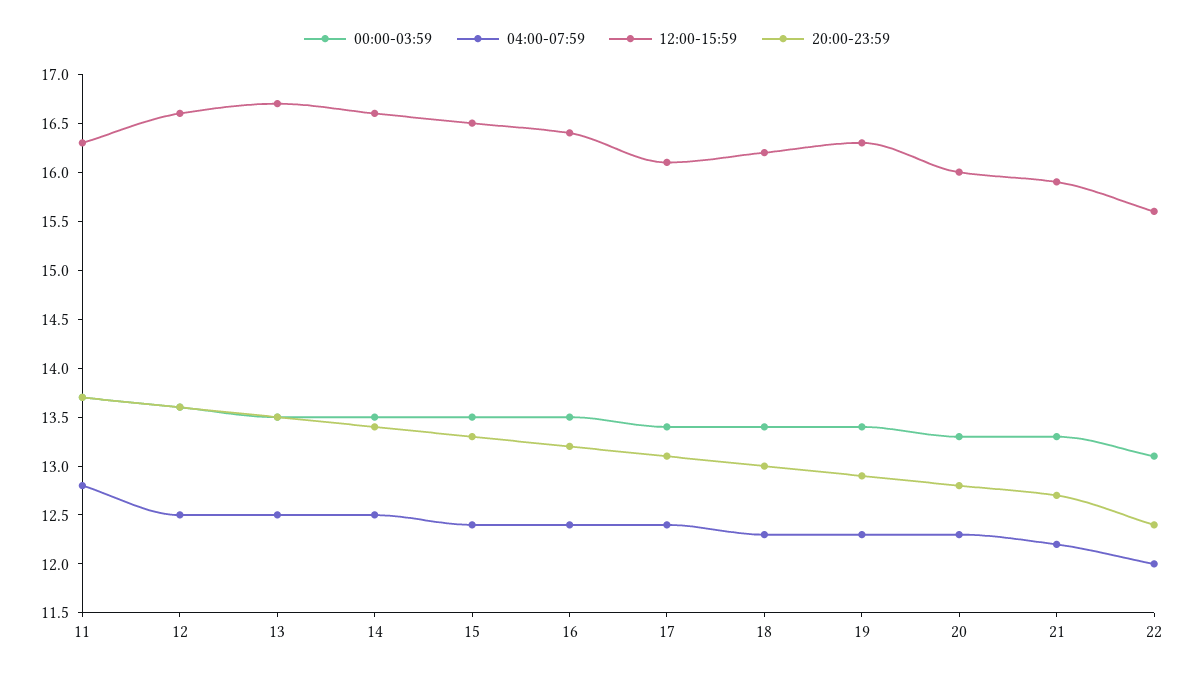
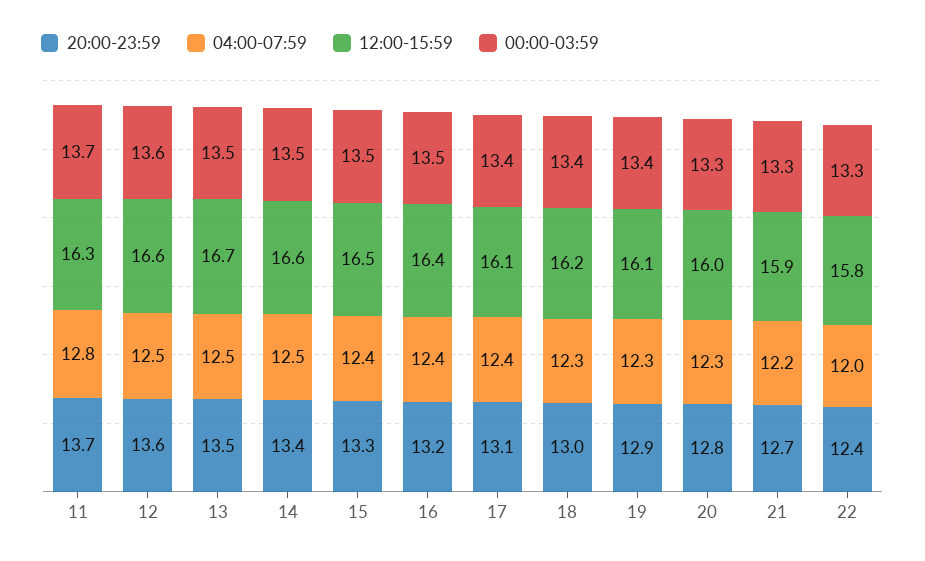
12:00-15:59, 19: 16.3 -> 16.1
00:00-03:59, 22: 13.1 -> 13.3
12:00-15:59, 22: 15.6 -> 15.8

